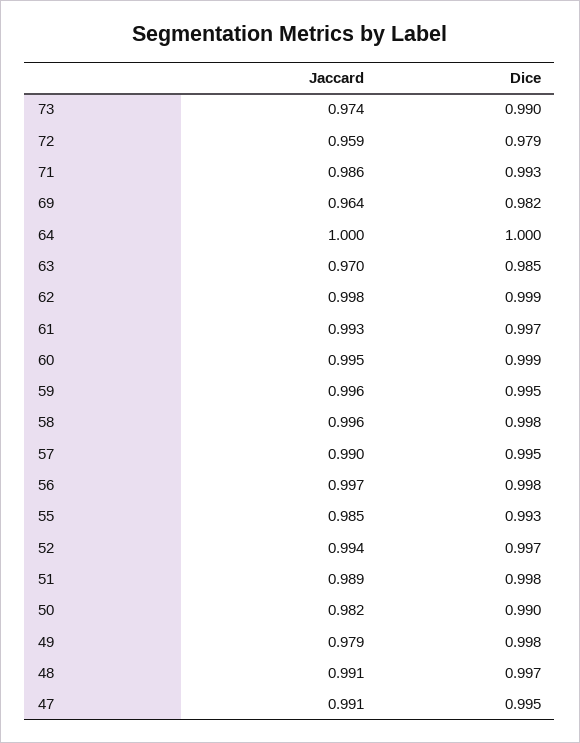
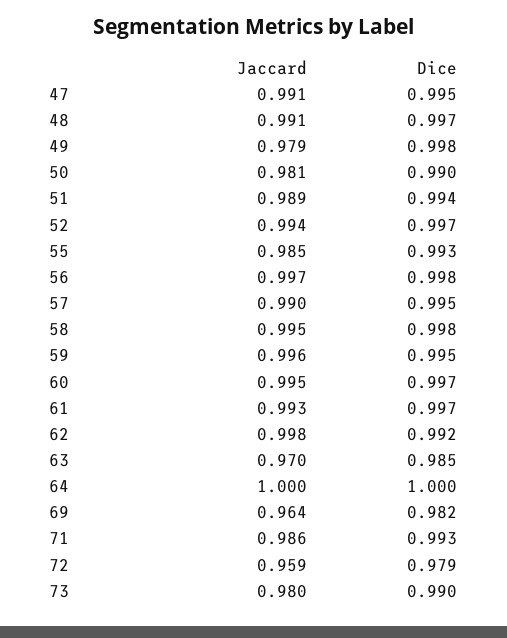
Jaccard, 73: 0.974 -> 0.98
Dice, 62: 0.999 -> 0.992
Dice, 60: 0.999 -> 0.997
Jaccard, 58: 0.996 -> 0.995
Dice, 51: 0.998 -> 0.994
Jaccard, 50: 0.982 -> 0.981

